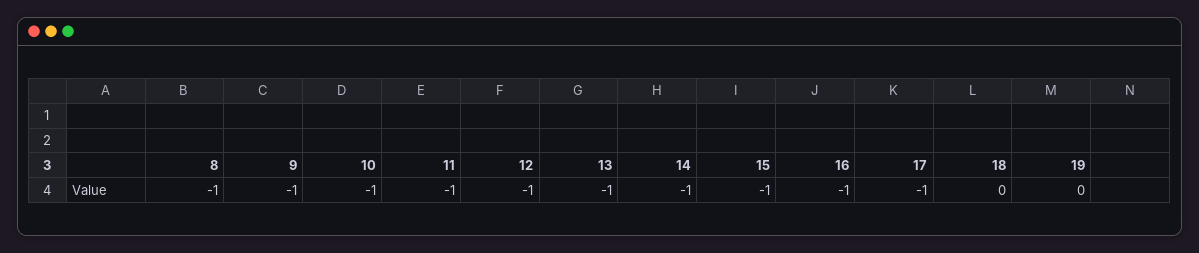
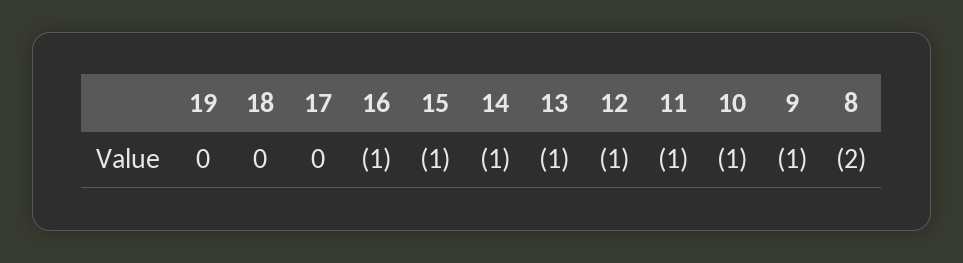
8: -1 -> -2
17: -1 -> 0

